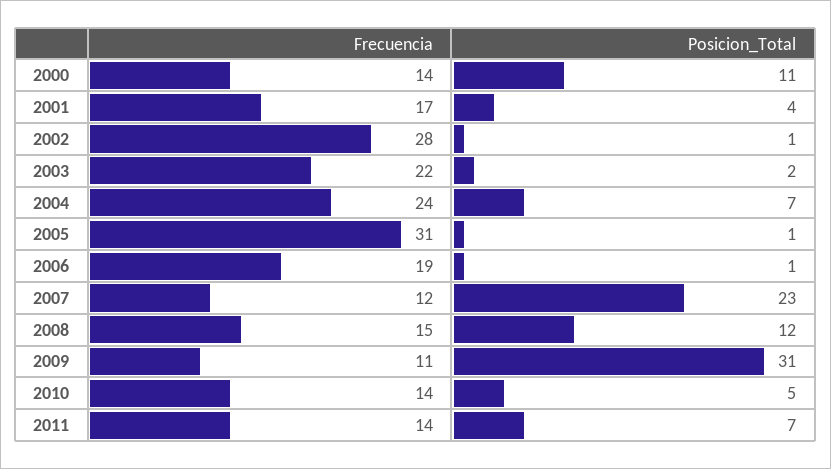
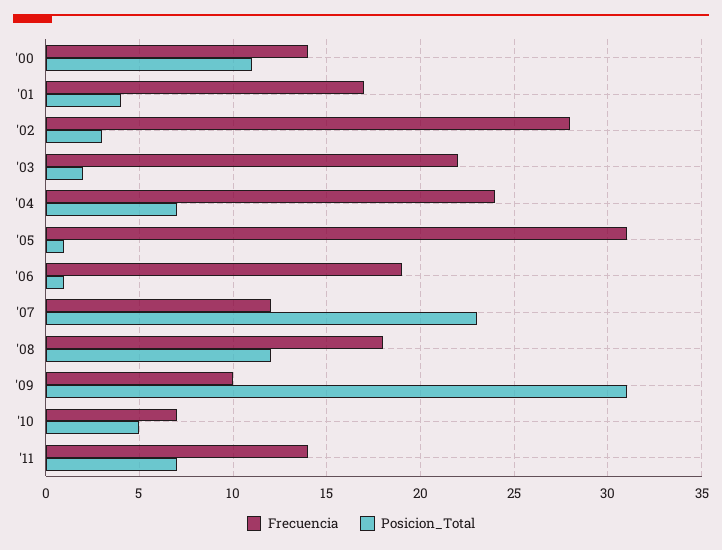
Posicion_Total, 2002: 1 -> 3
Frecuencia, 2008: 15 -> 18
Frecuencia, 2009: 11 -> 10
Frecuencia, 2010: 14 -> 7

